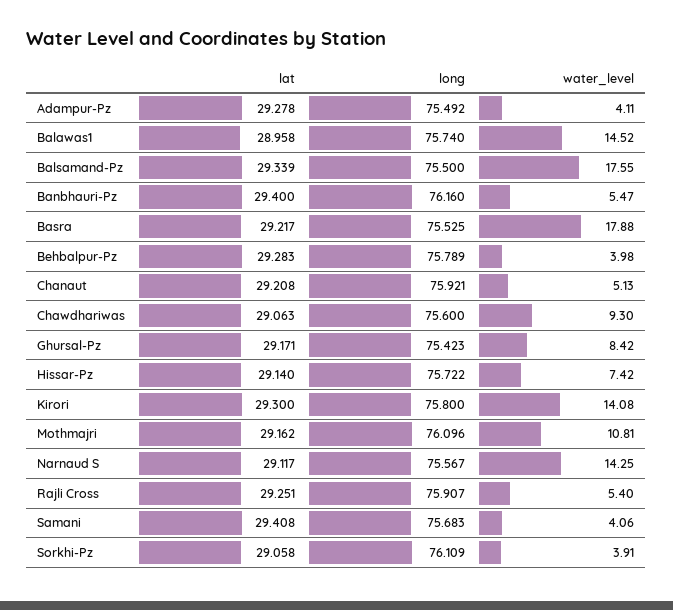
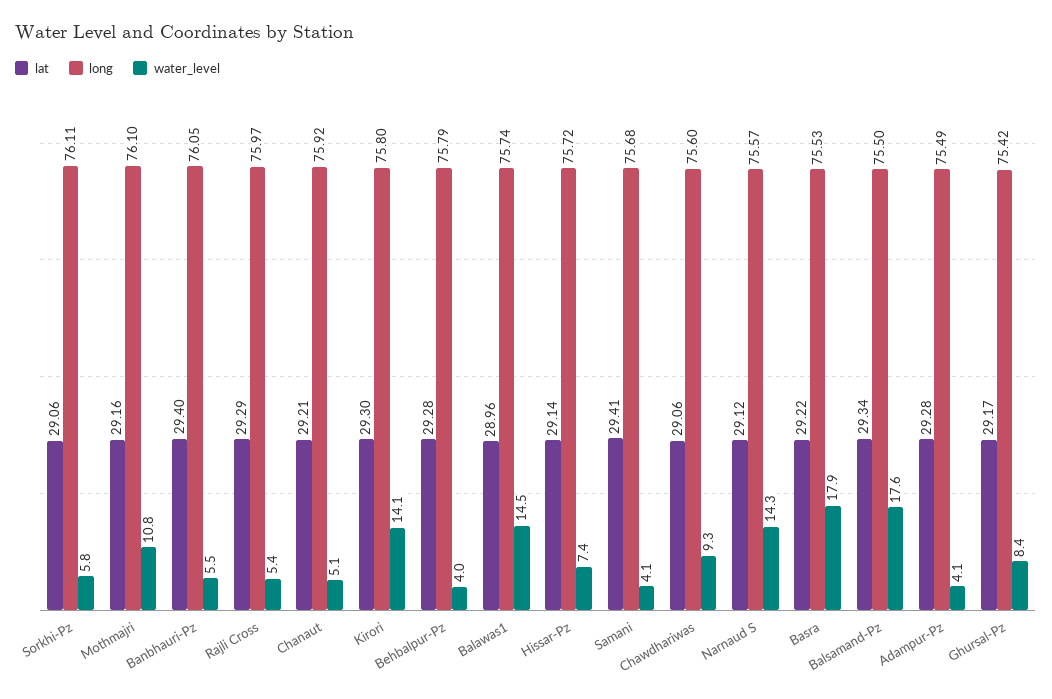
long, Banbhauri-Pz: 76.16 -> 76.05
lat, Rajli Cross: 29.251 -> 29.29
long, Rajli Cross: 75.907 -> 75.97
water_level, Sorkhi-Pz: 3.91 -> 5.8

